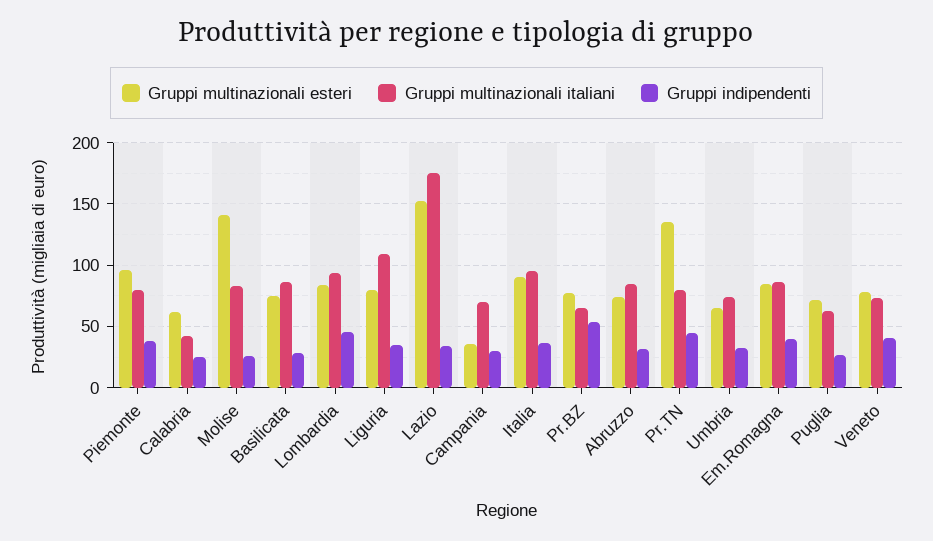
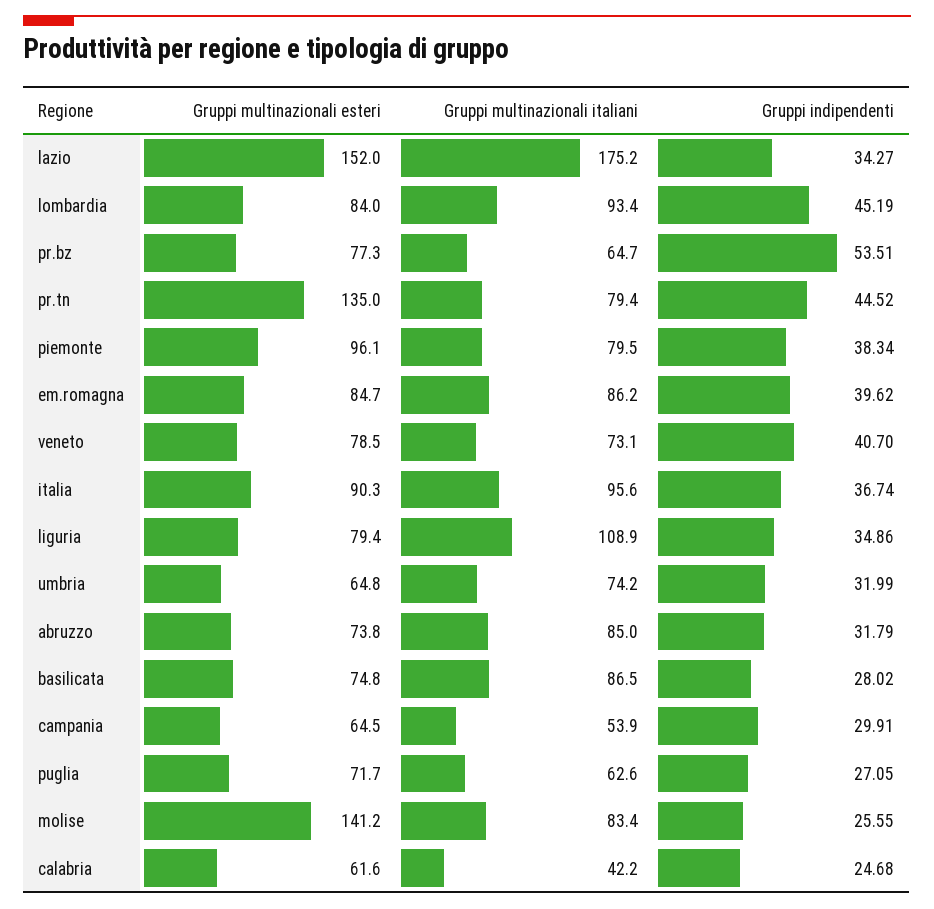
Gruppi multinazionali esteri, Campania: 35 -> 64.5
Gruppi multinazionali italiani, Campania: 70 -> 53.9

